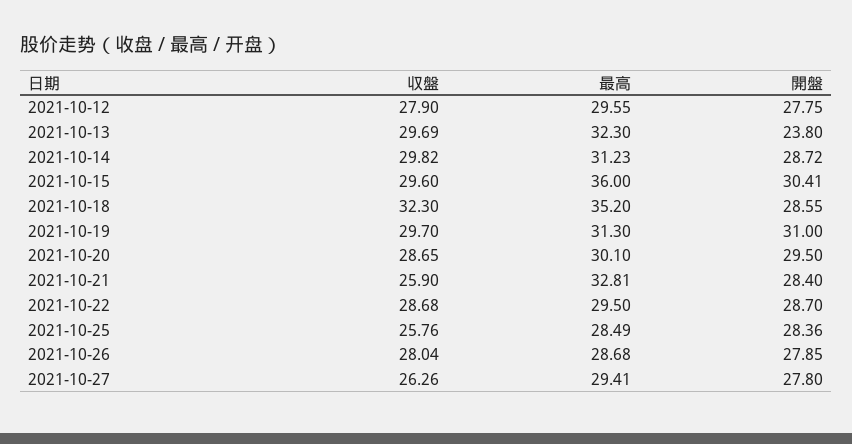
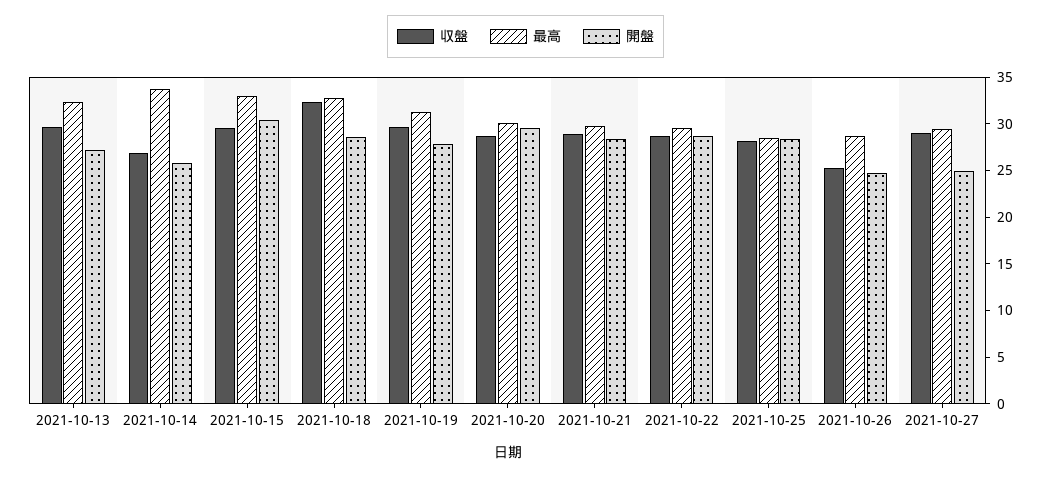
収盤, 2021-10-12: 27.9 -> none
最高, 2021-10-12: 29.55 -> none
開盤, 2021-10-12: 27.75 -> none
開盤, 2021-10-13: 23.8 -> 27
収盤, 2021-10-14: 29.82 -> 27
最高, 2021-10-14: 31.23 -> 34
開盤, 2021-10-14: 28.72 -> 26
最高, 2021-10-15: 36 -> 33
最高, 2021-10-18: 35.2 -> 33
開盤, 2021-10-19: 31 -> 28
収盤, 2021-10-21: 25.9 -> 29
最高, 2021-10-21: 32.81 -> 30
収盤, 2021-10-25: 25.76 -> 28
収盤, 2021-10-26: 28.04 -> 25
開盤, 2021-10-26: 27.85 -> 25
収盤, 2021-10-27: 26.26 -> 29
開盤, 2021-10-27: 27.8 -> 25

